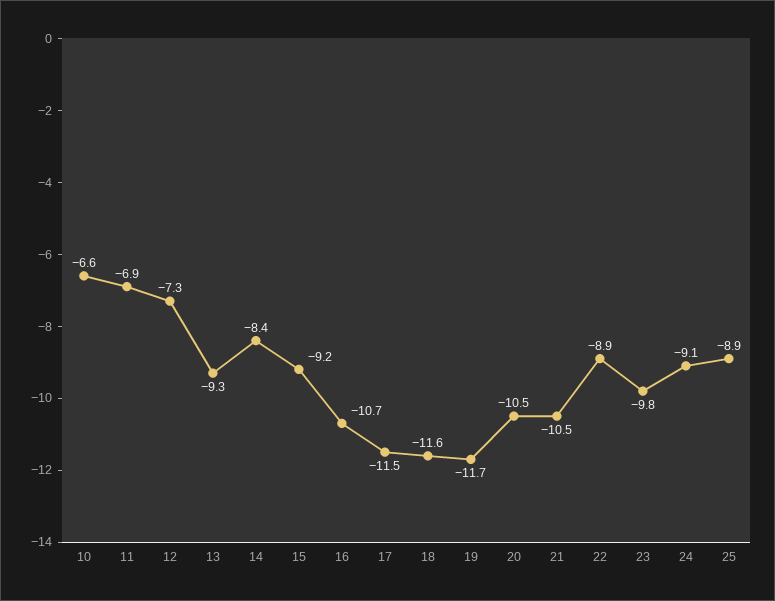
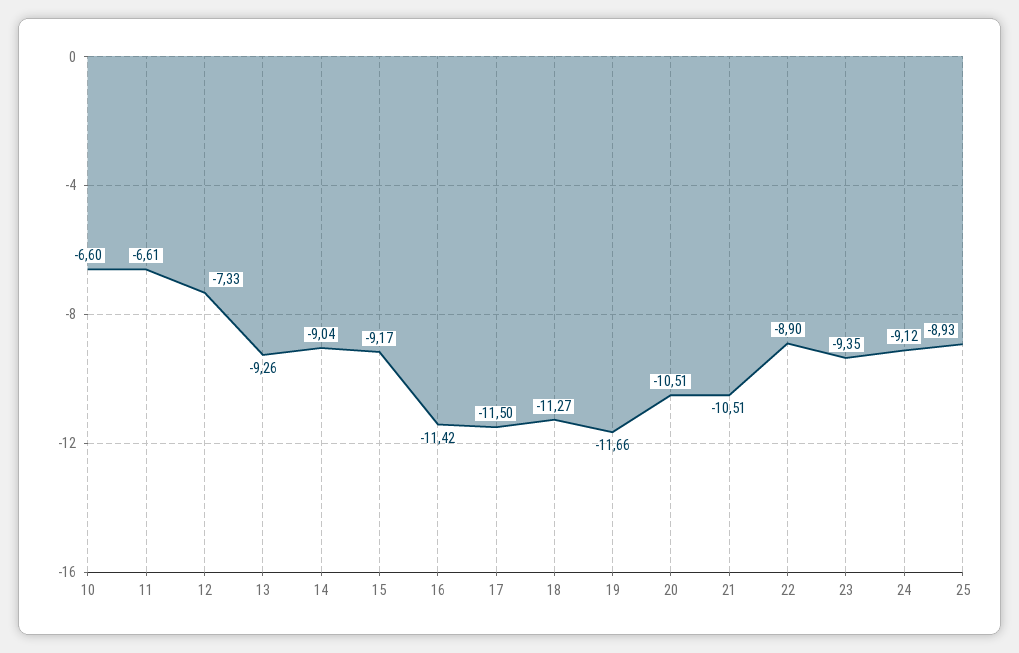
11: -6.9 -> -6.61
14: -8.4 -> -9.04
16: -10.7 -> -11.42
18: -11.6 -> -11.27
23: -9.8 -> -9.35

